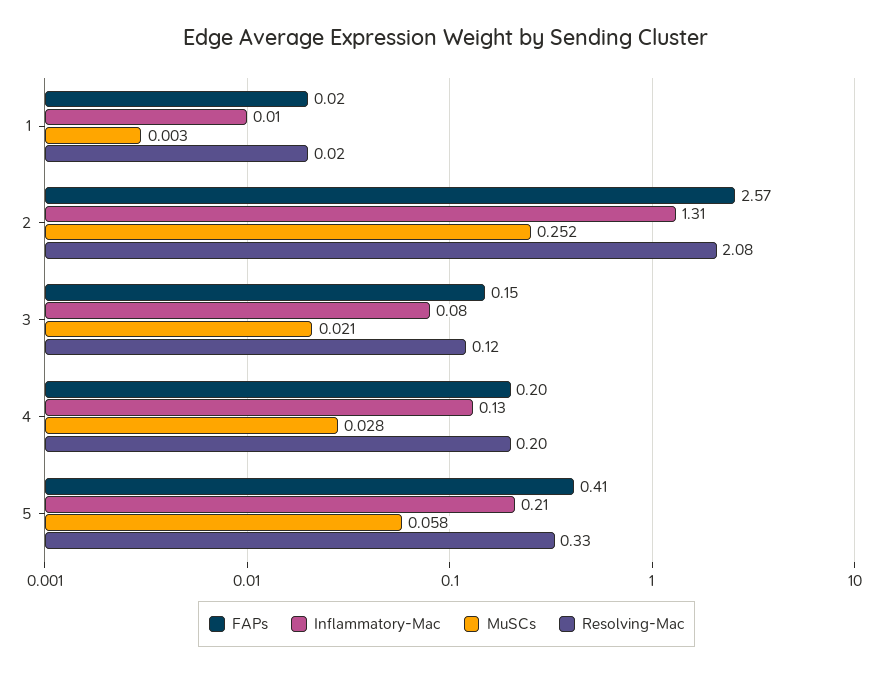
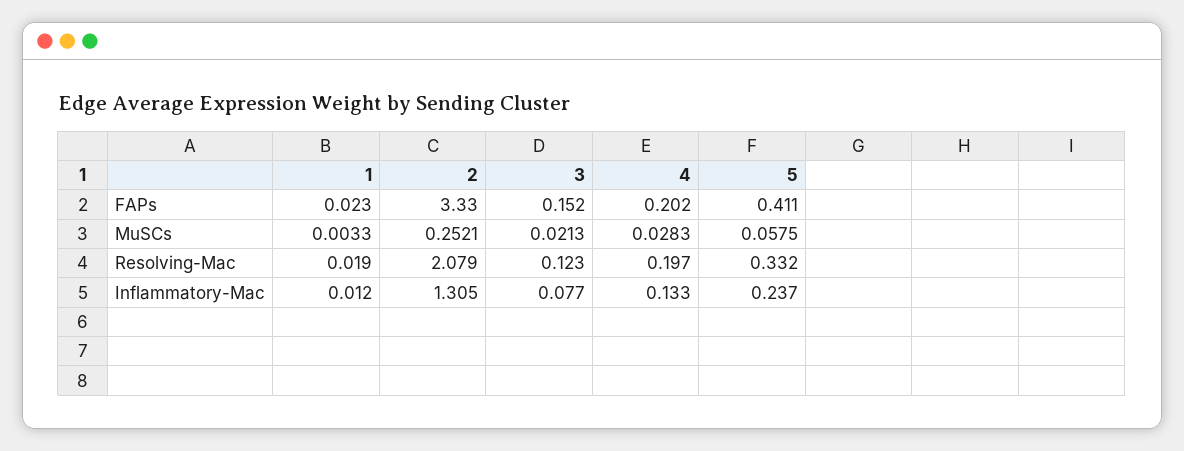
FAPs, 2: 2.57 -> 3.33
Inflammatory-Mac, 5: 0.21 -> 0.237

